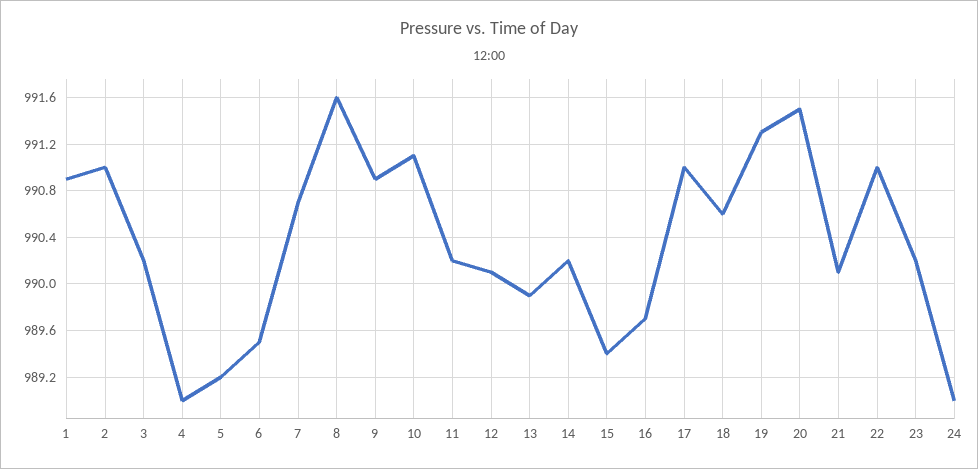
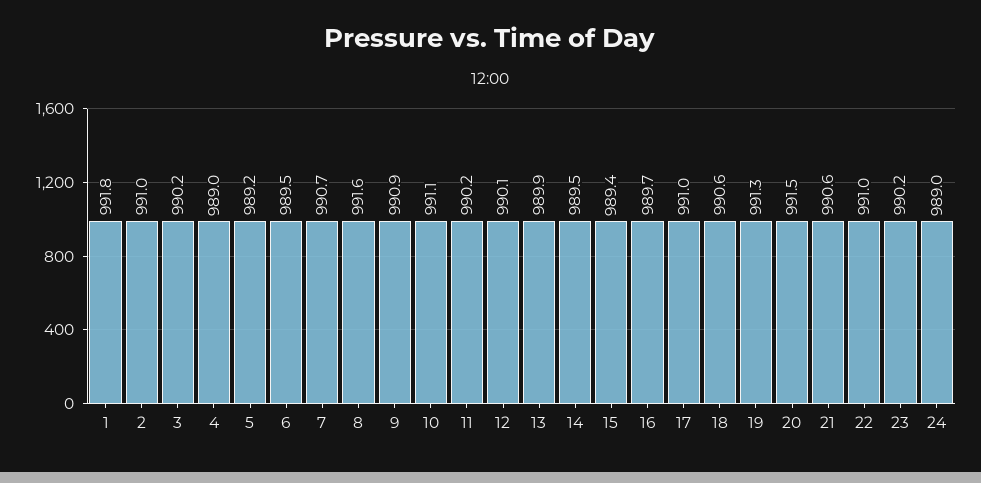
1: 990.9 -> 991.8
14: 990.2 -> 989.5
21: 990.1 -> 990.6

